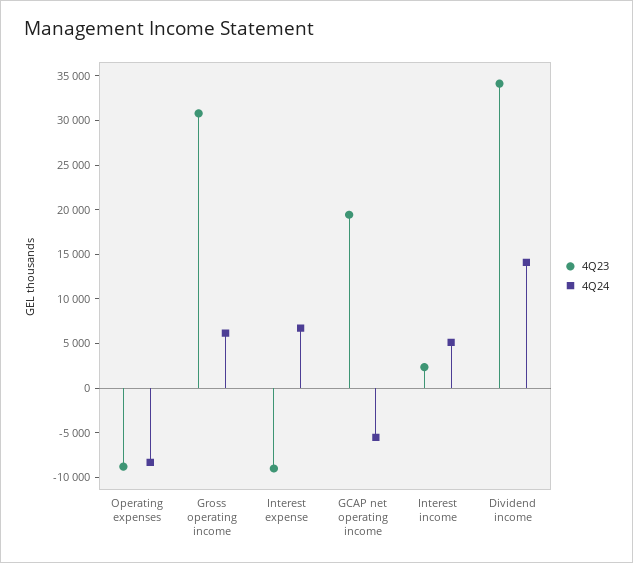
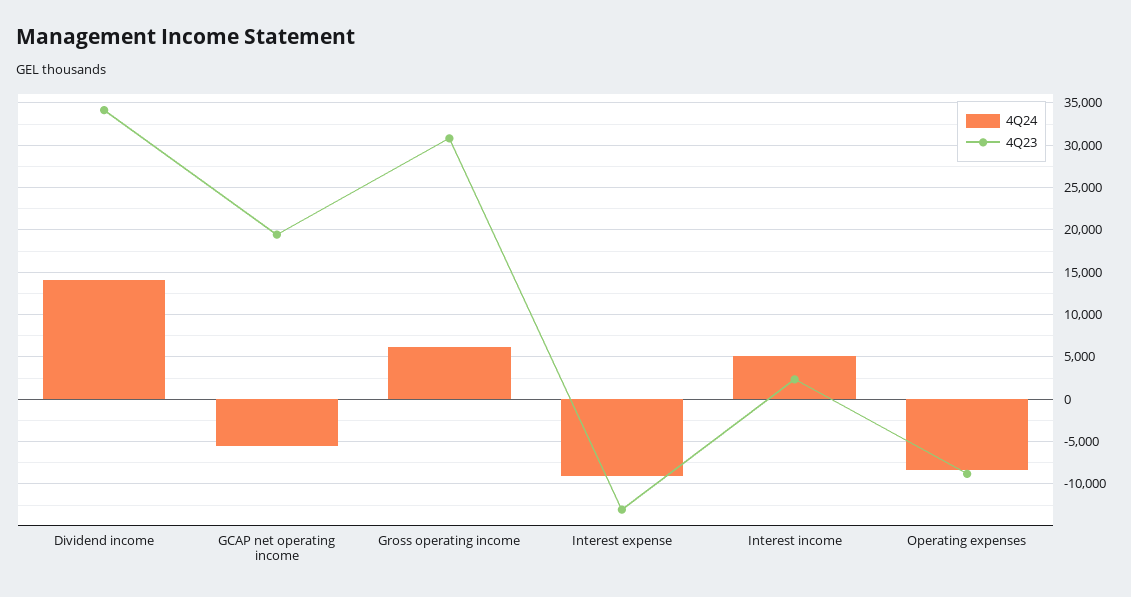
4Q23, Interest expense: -9000 -> -13000
4Q24, Interest expense: 7000 -> -9000

